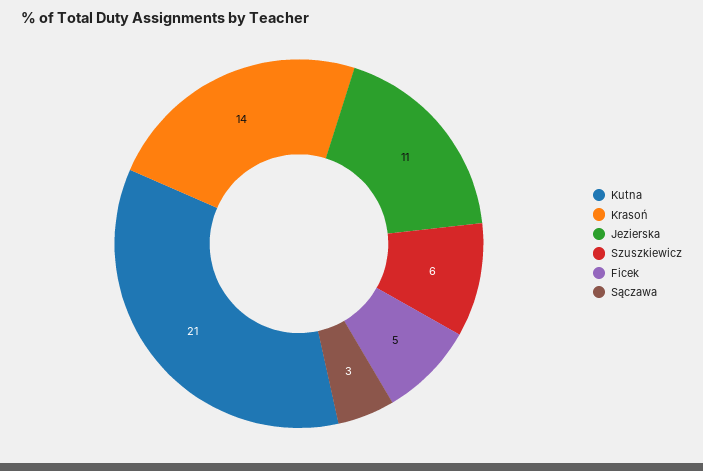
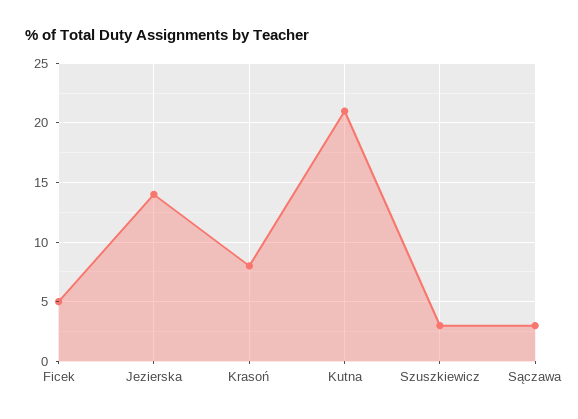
Krasoń: 14 -> 8
Jezierska: 11 -> 14
Szuszkiewicz: 6 -> 3

